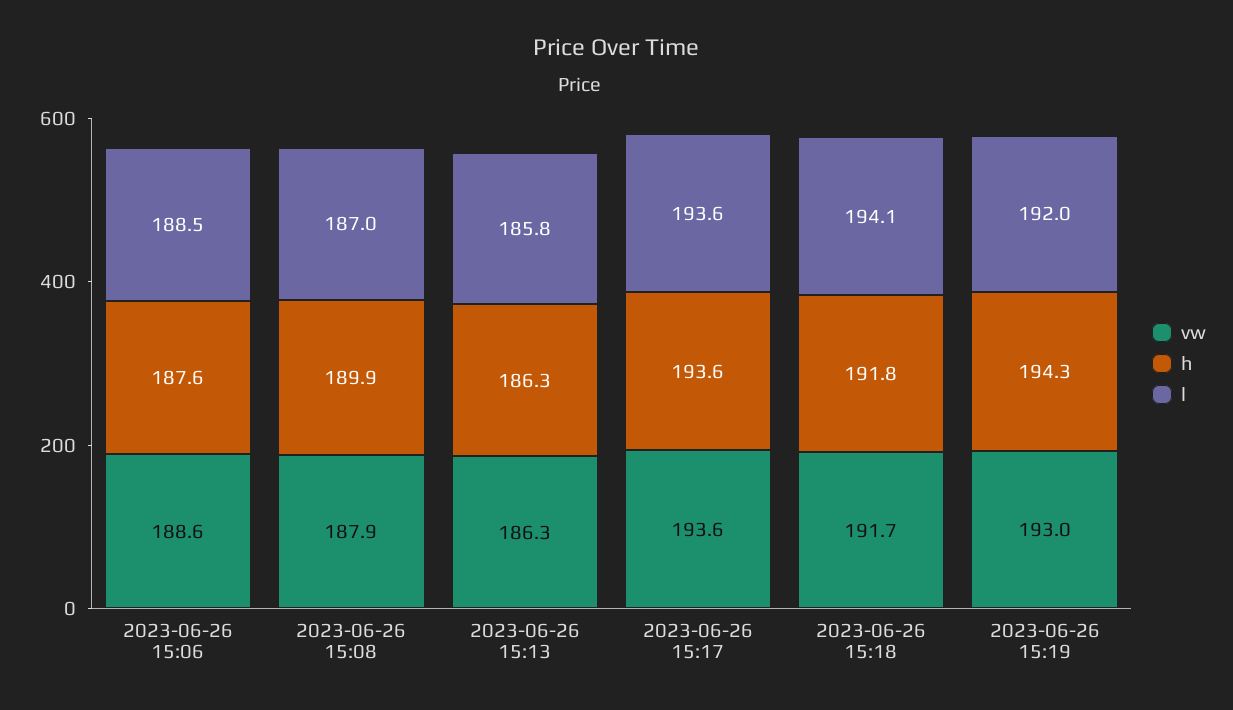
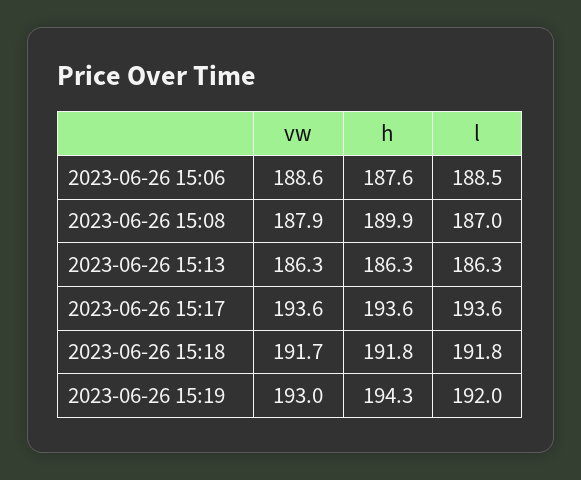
l, 2023-06-26 15:13: 185.8 -> 186.3
l, 2023-06-26 15:18: 194.1 -> 191.8

